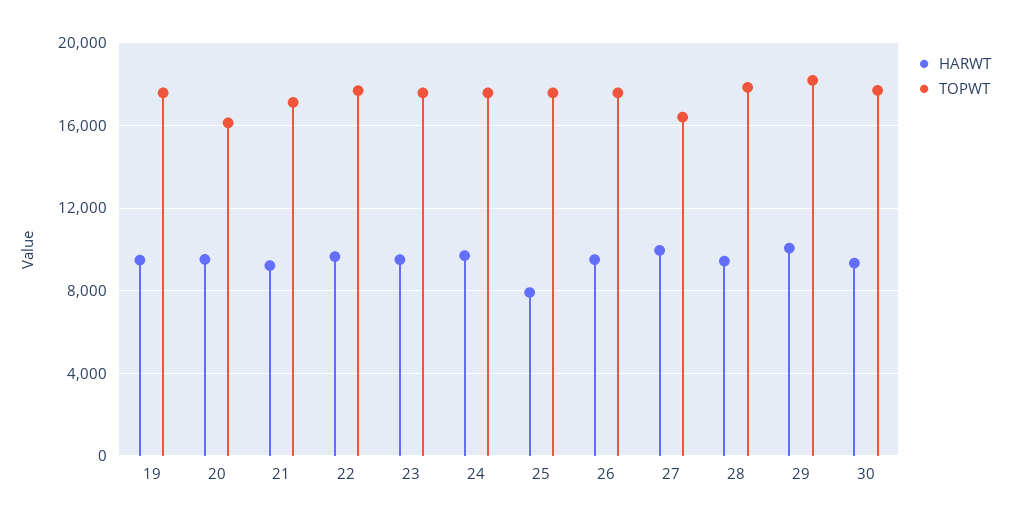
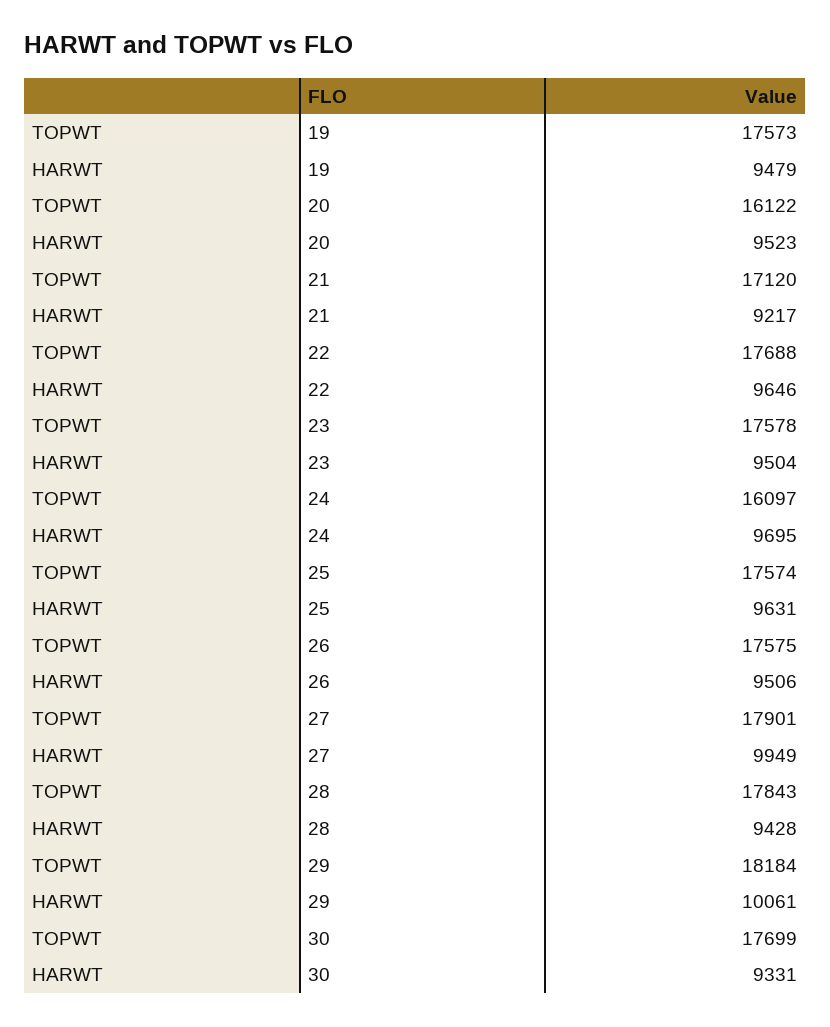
TOPWT, 24: 17500 -> 16097
HARWT, 25: 8000 -> 9631
TOPWT, 27: 16500 -> 17901

